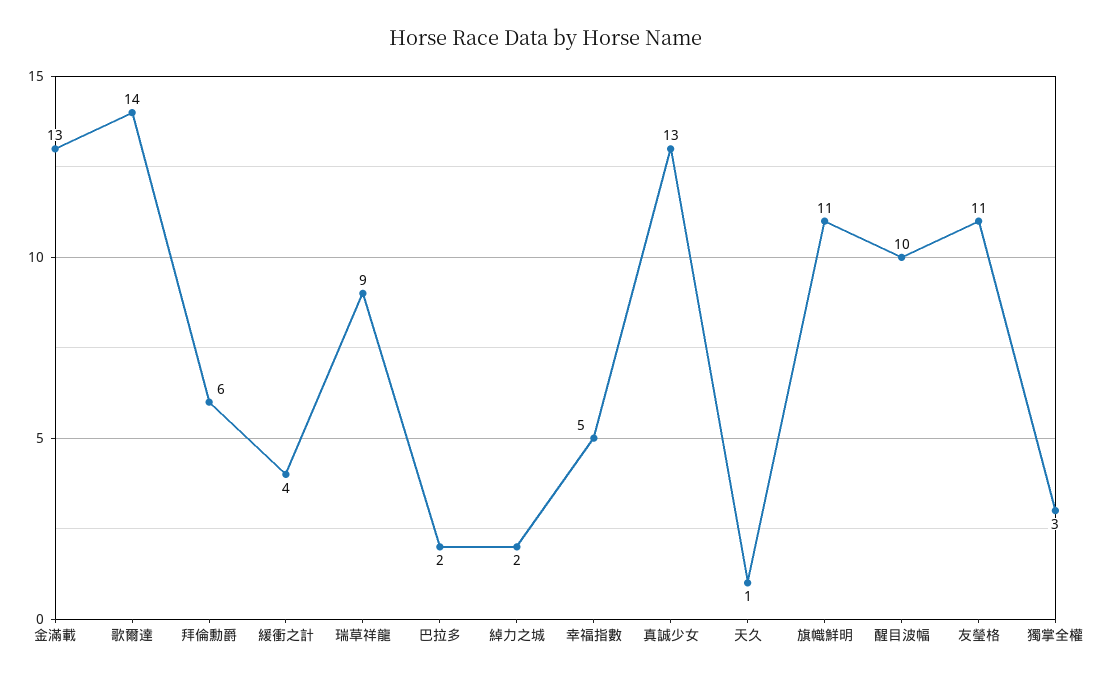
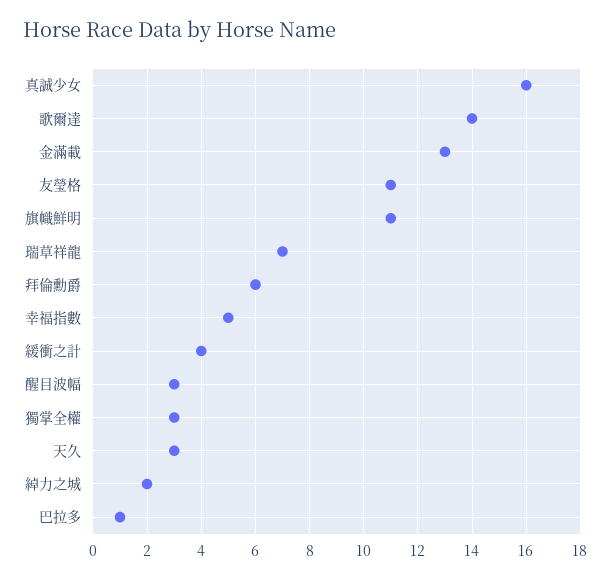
瑞草祥龍: 9 -> 7
巴拉多: 2 -> 1
真誠少女: 13 -> 16
天久: 1 -> 3
醒目波幅: 10 -> 3

